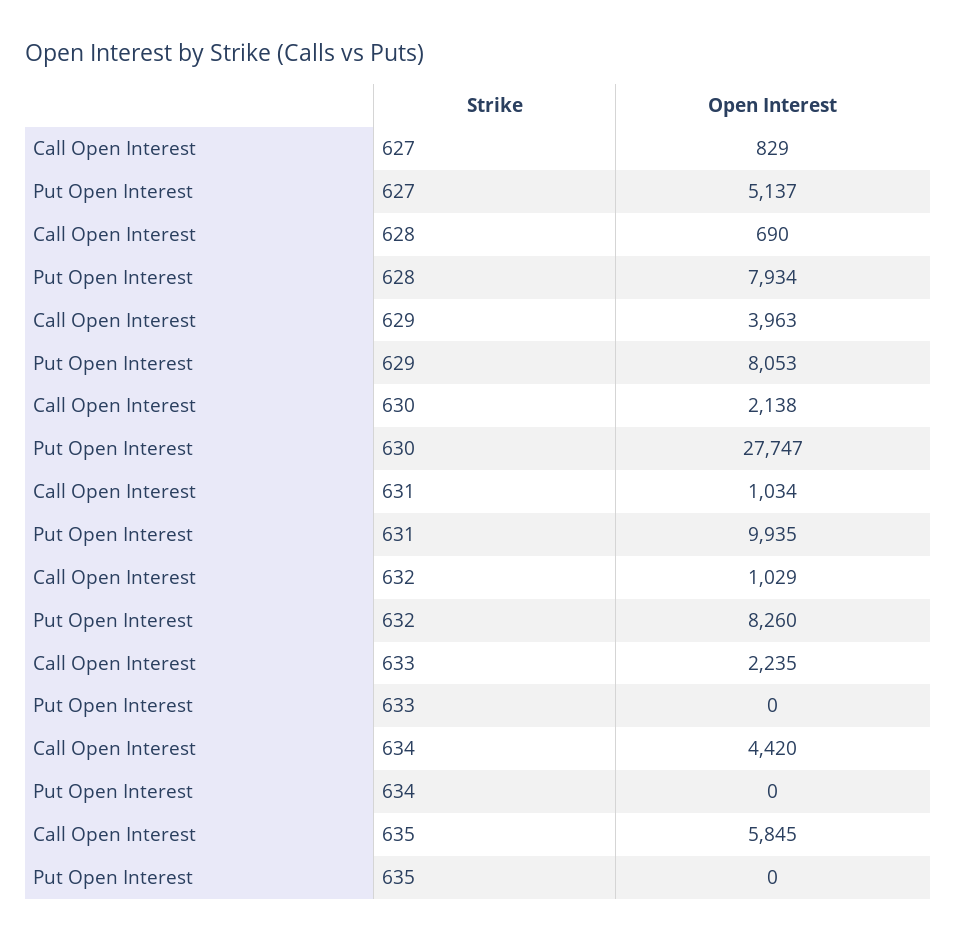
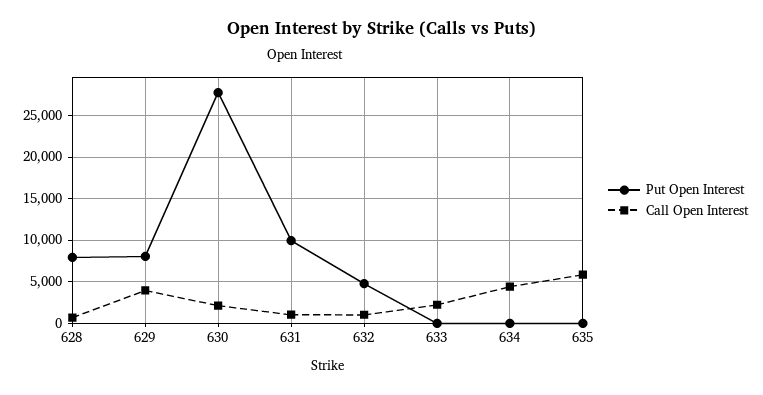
Call Open Interest, 627: 829 -> none
Put Open Interest, 627: 5137 -> none
Put Open Interest, 632: 8260 -> 5000

